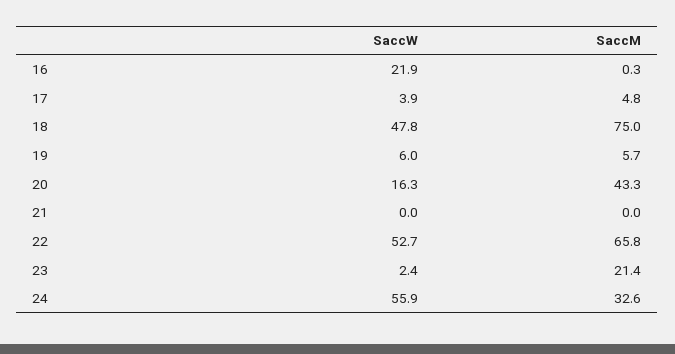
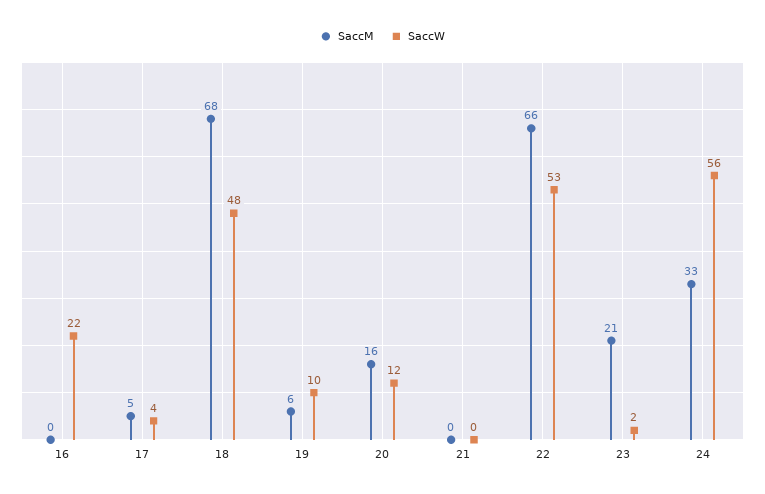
SaccM, 18: 75 -> 68
SaccW, 19: 6 -> 10
SaccW, 20: 16.3 -> 12
SaccM, 20: 43.3 -> 16

